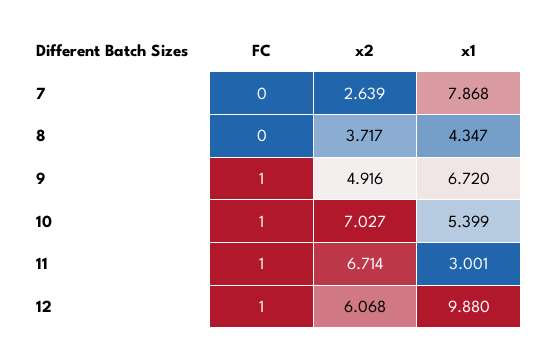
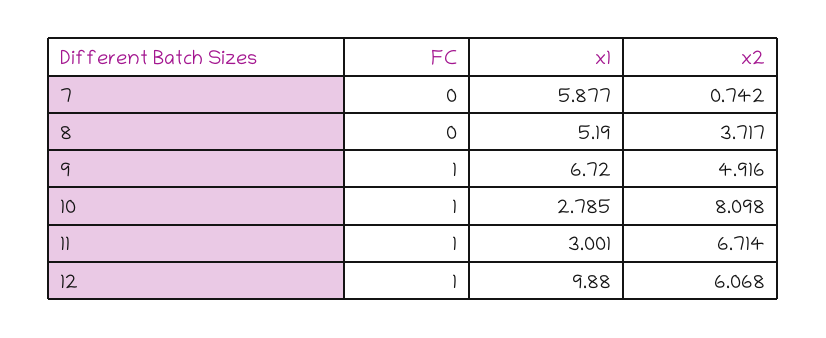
x2, 7: 2.639 -> 0.742
x1, 7: 7.868 -> 5.877
x1, 8: 4.347 -> 5.19
x2, 10: 7.027 -> 8.098
x1, 10: 5.399 -> 2.785

